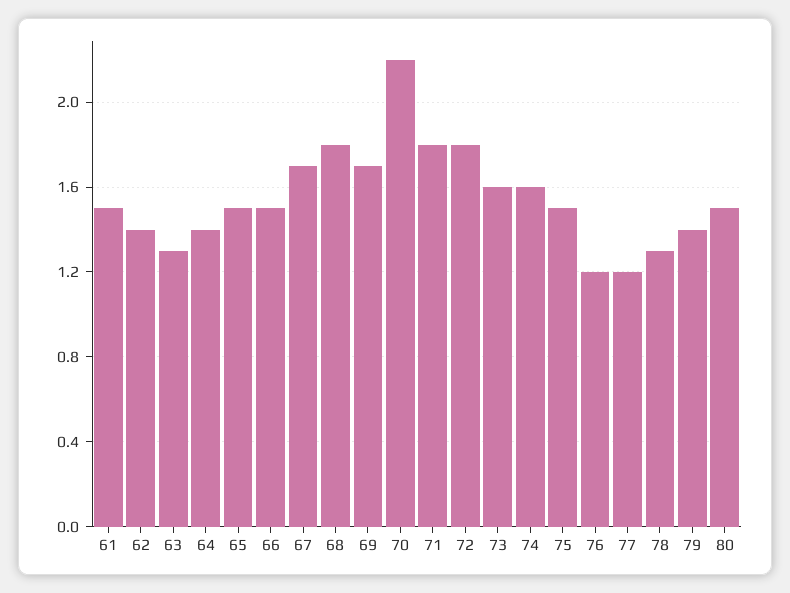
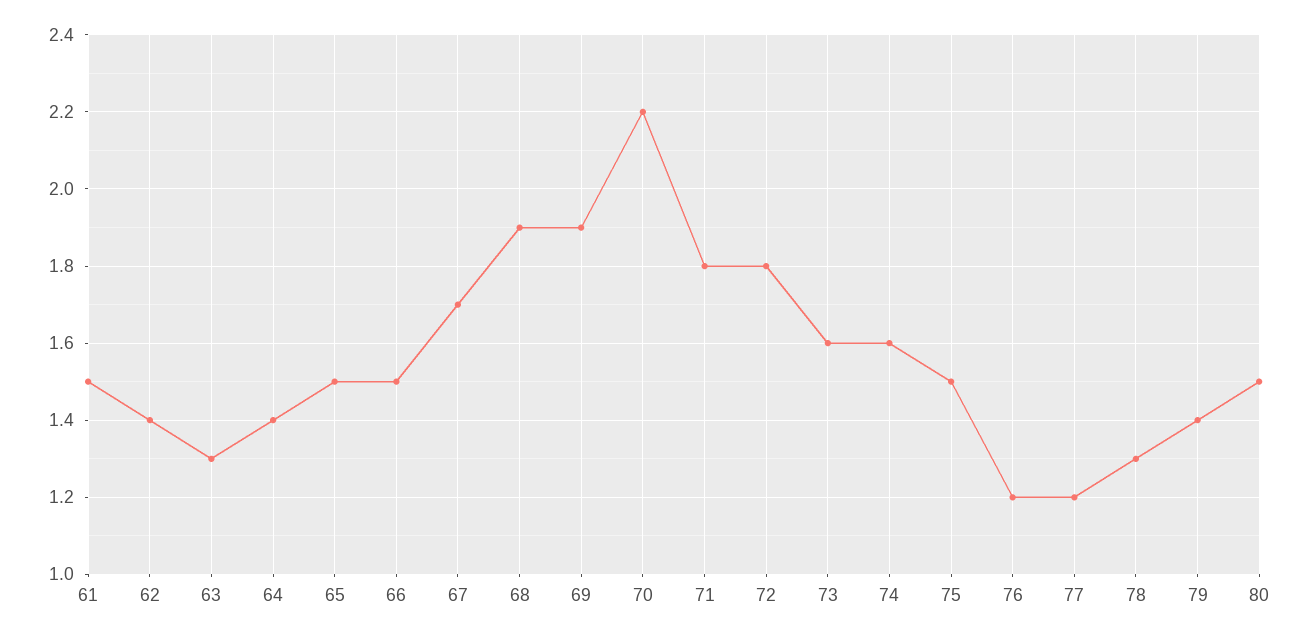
68: 1.8 -> 1.9
69: 1.7 -> 1.9

